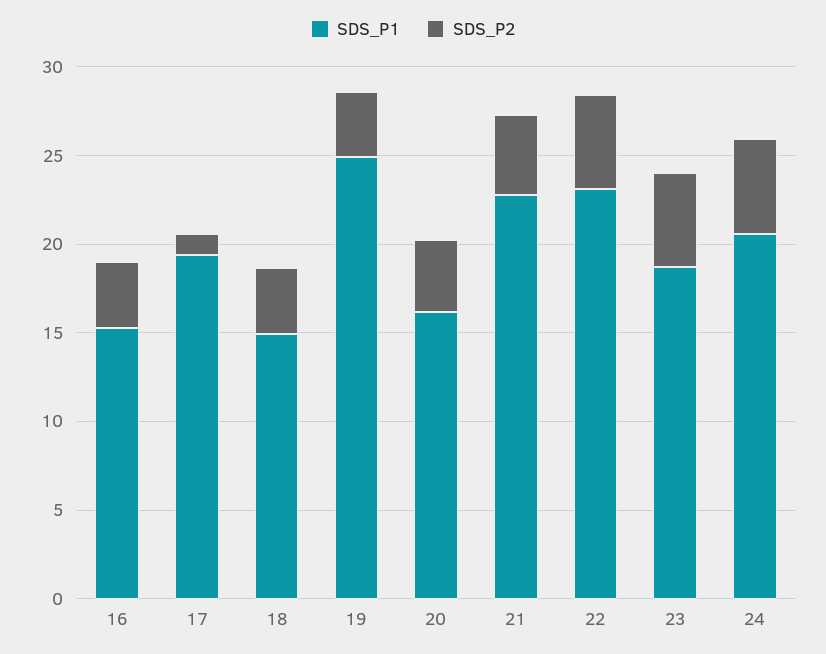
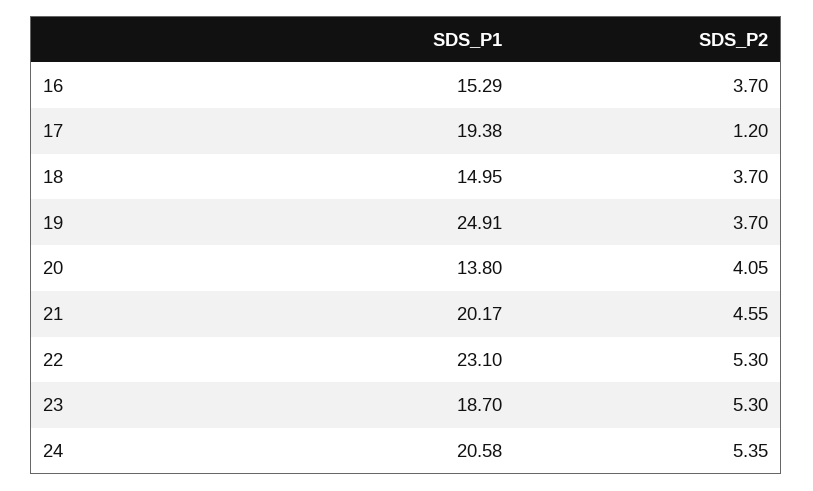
SDS_P1, 20: 16 -> 13.8
SDS_P1, 21: 23 -> 20.17

